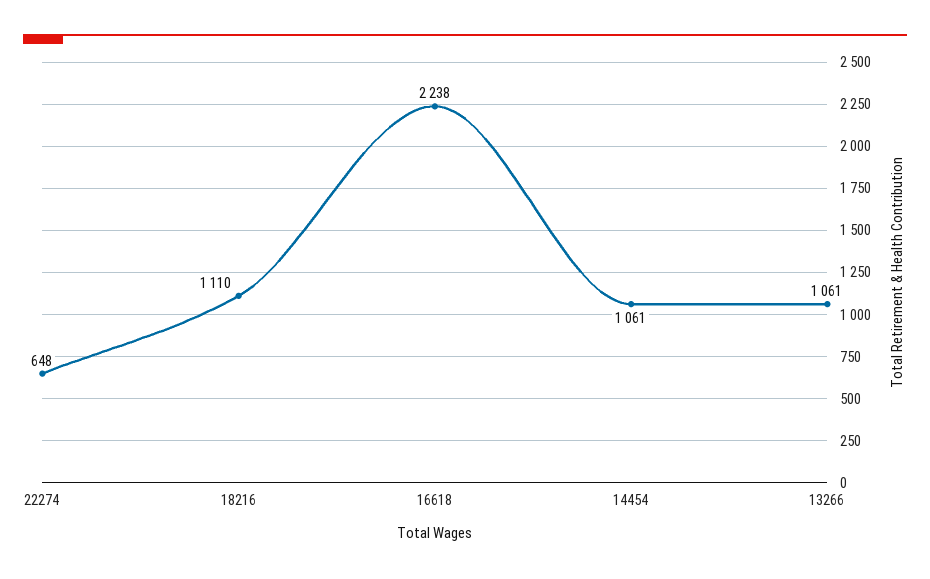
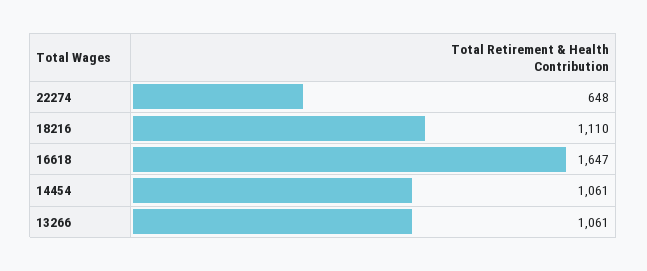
16618: 2238 -> 1647

